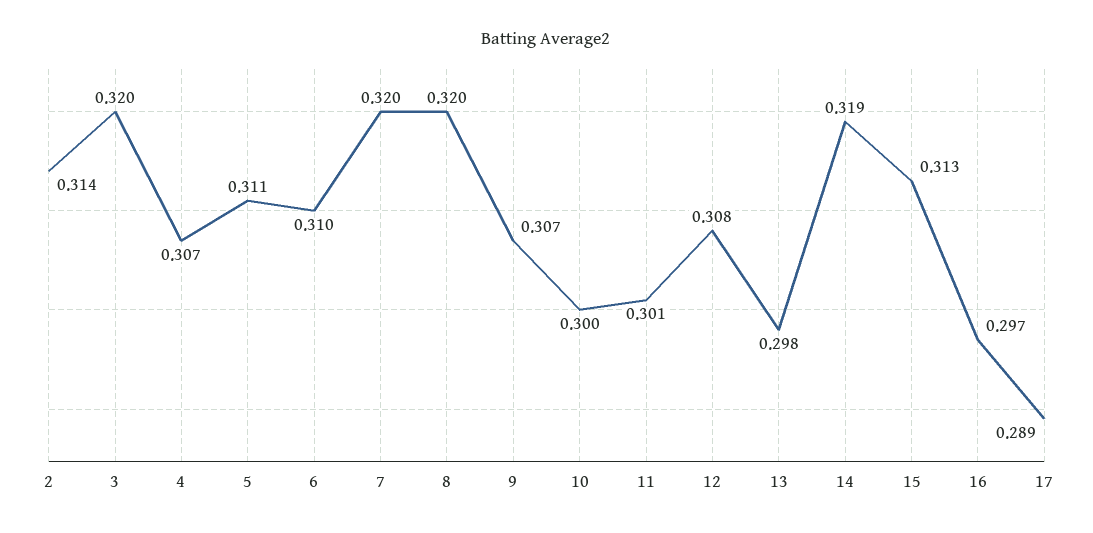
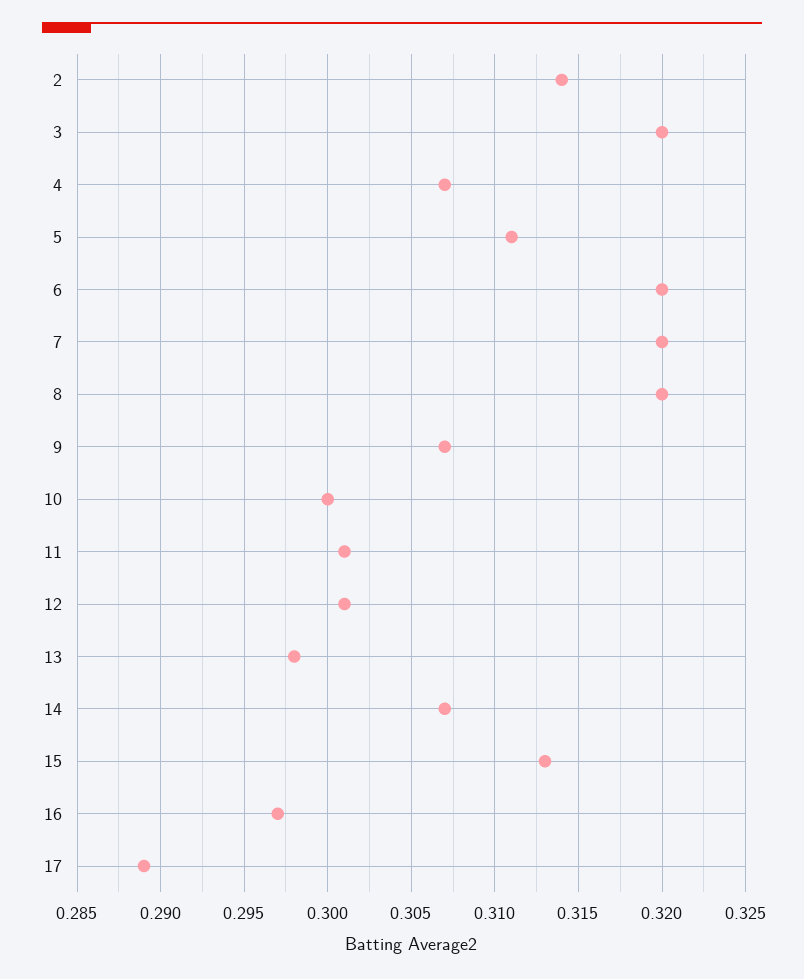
6: 0.31 -> 0.32
12: 0.308 -> 0.301
14: 0.319 -> 0.307

